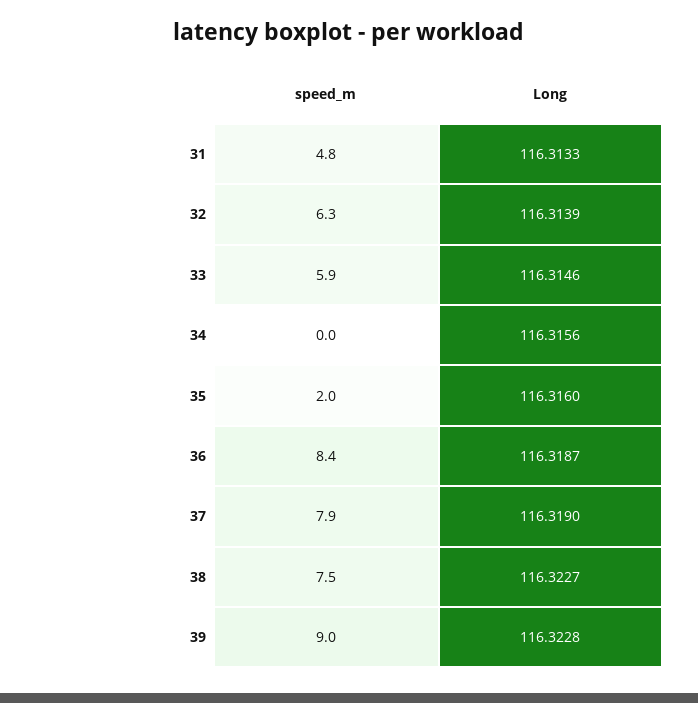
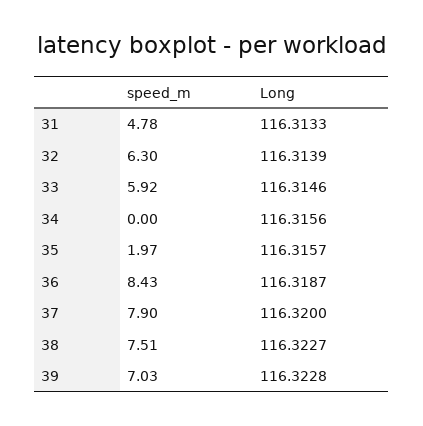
Long, 35: 116.316 -> 116.3157
Long, 37: 116.319 -> 116.32
speed_m, 39: 9 -> 7.03

